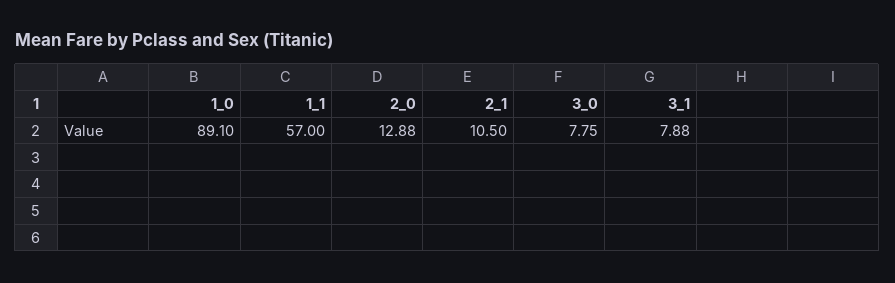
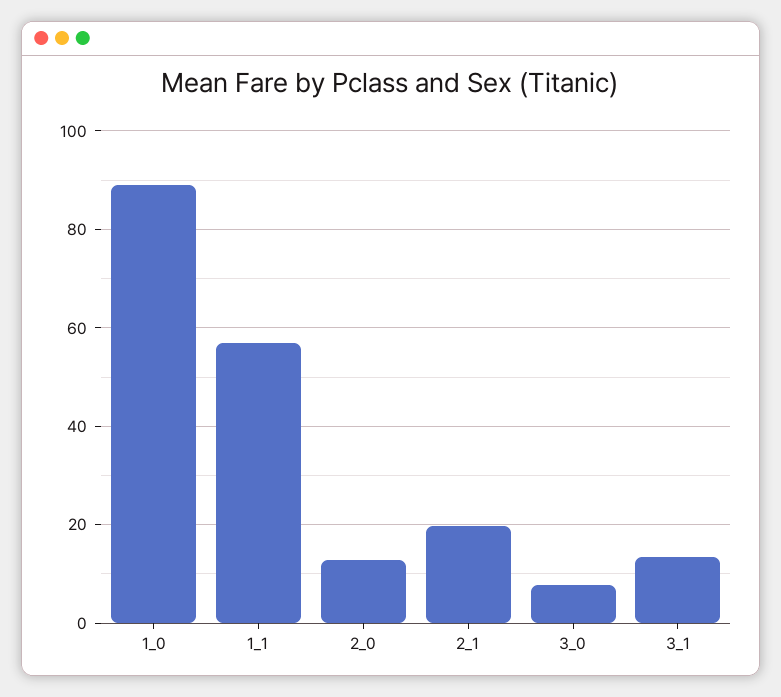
2_1: 10.5 -> 20
3_1: 7.88 -> 14

